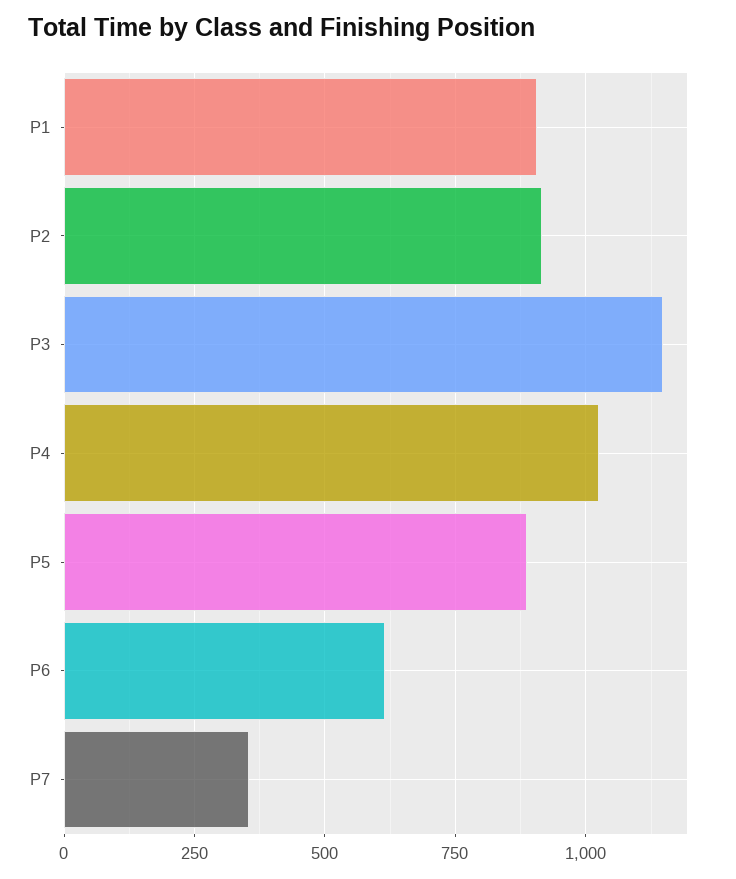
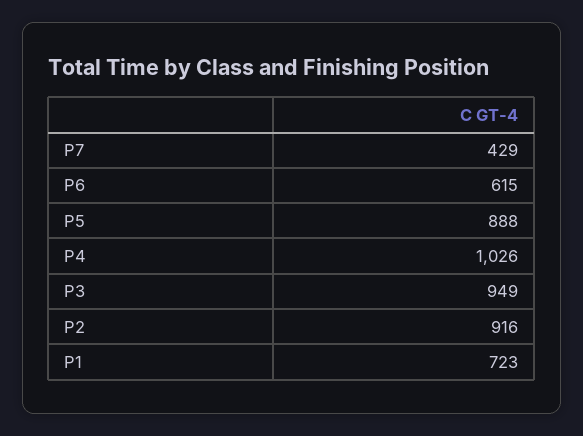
P1: 900 -> 723
P3: 1150 -> 949
P7: 350 -> 429

